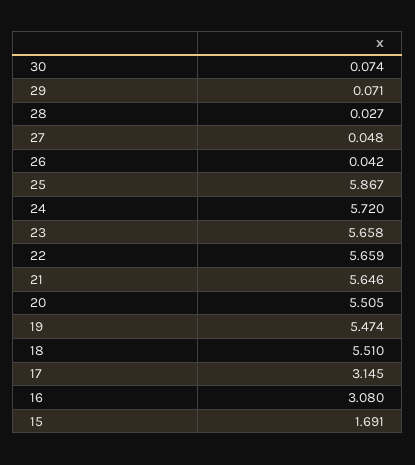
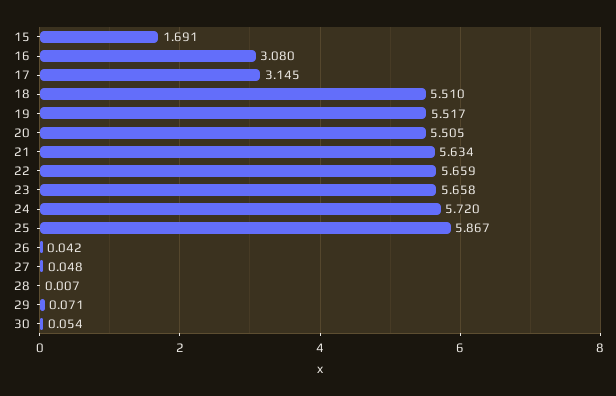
30: 0.074 -> 0.054
28: 0.027 -> 0.007
21: 5.646 -> 5.634
19: 5.474 -> 5.517

